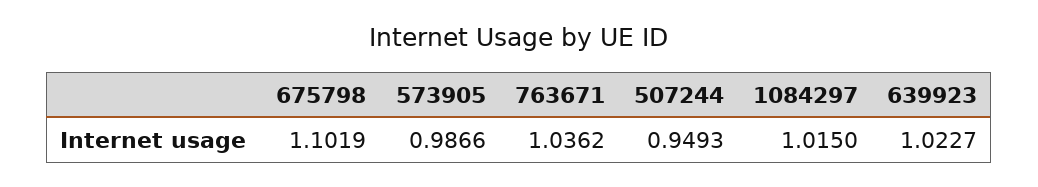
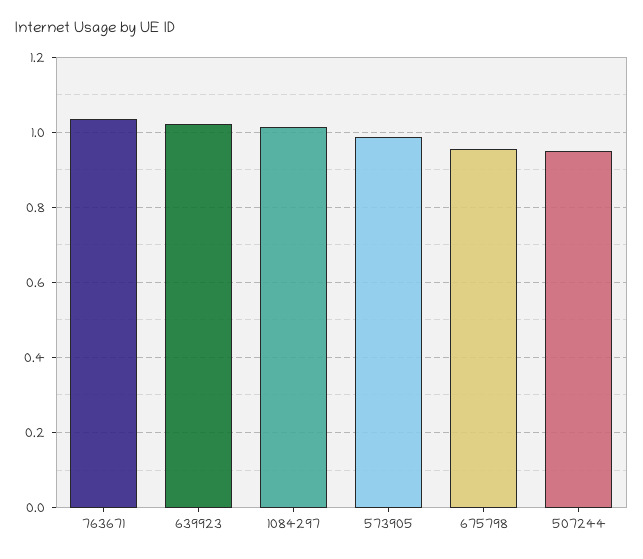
675798: 1.1019 -> 0.96

